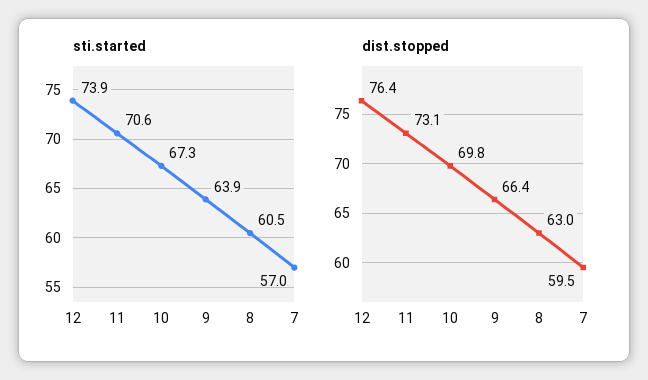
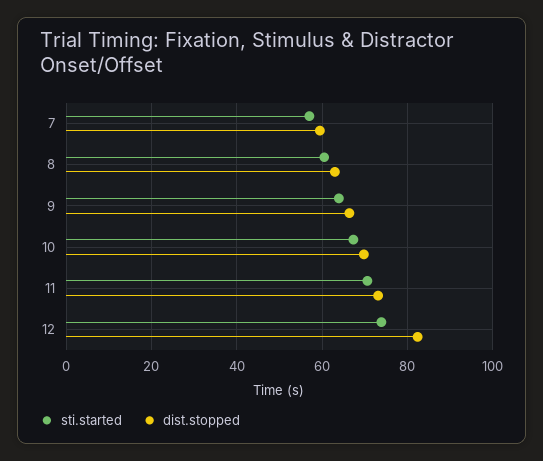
dist.stopped, 12: 76.4 -> 82

